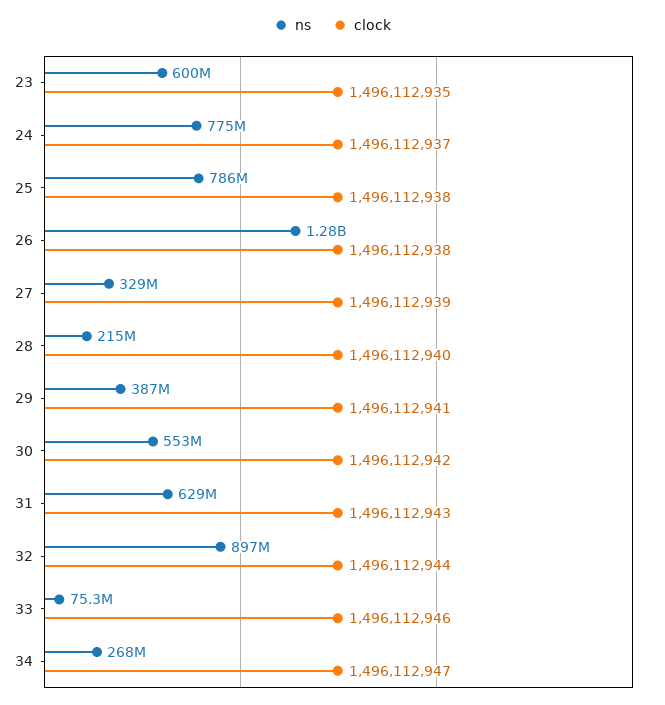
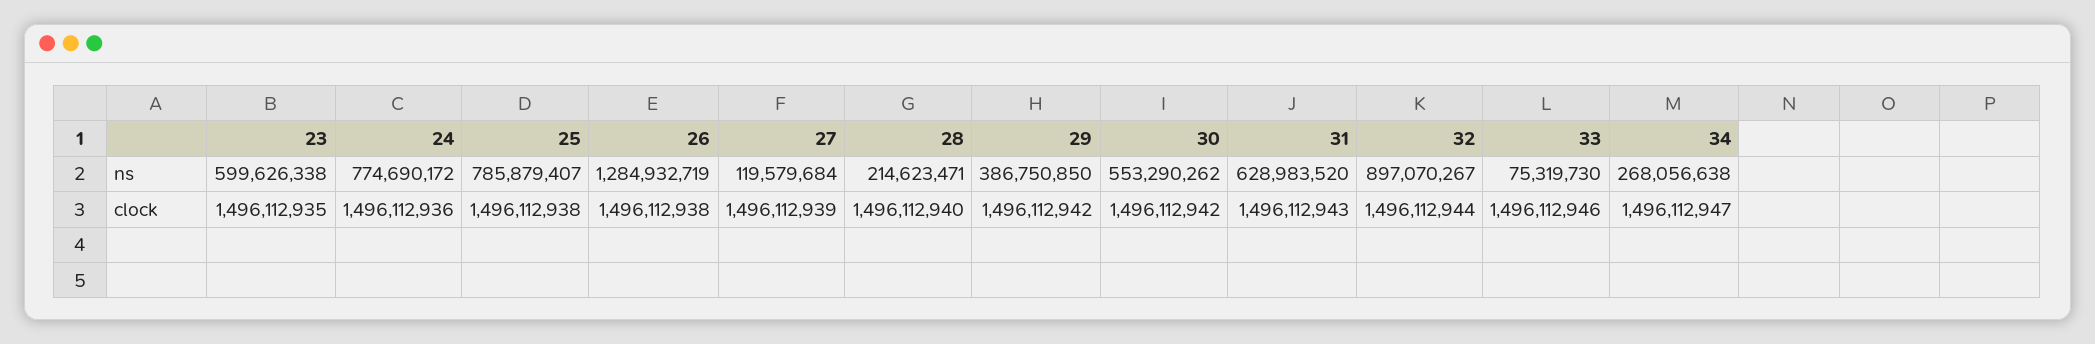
clock, 24: 1496112937 -> 1496112936
ns, 27: 329000000 -> 119579684
clock, 29: 1496112941 -> 1496112942

